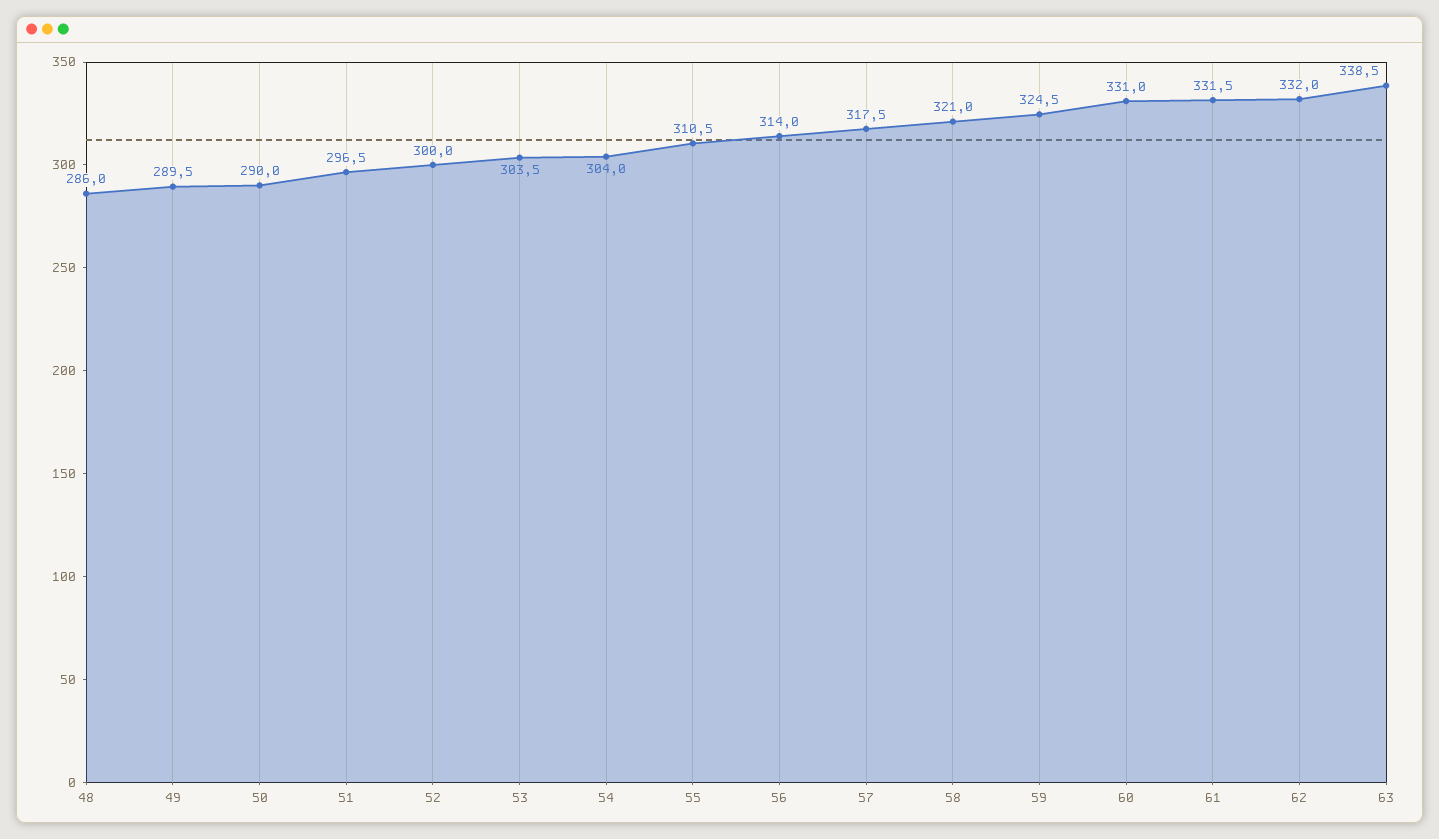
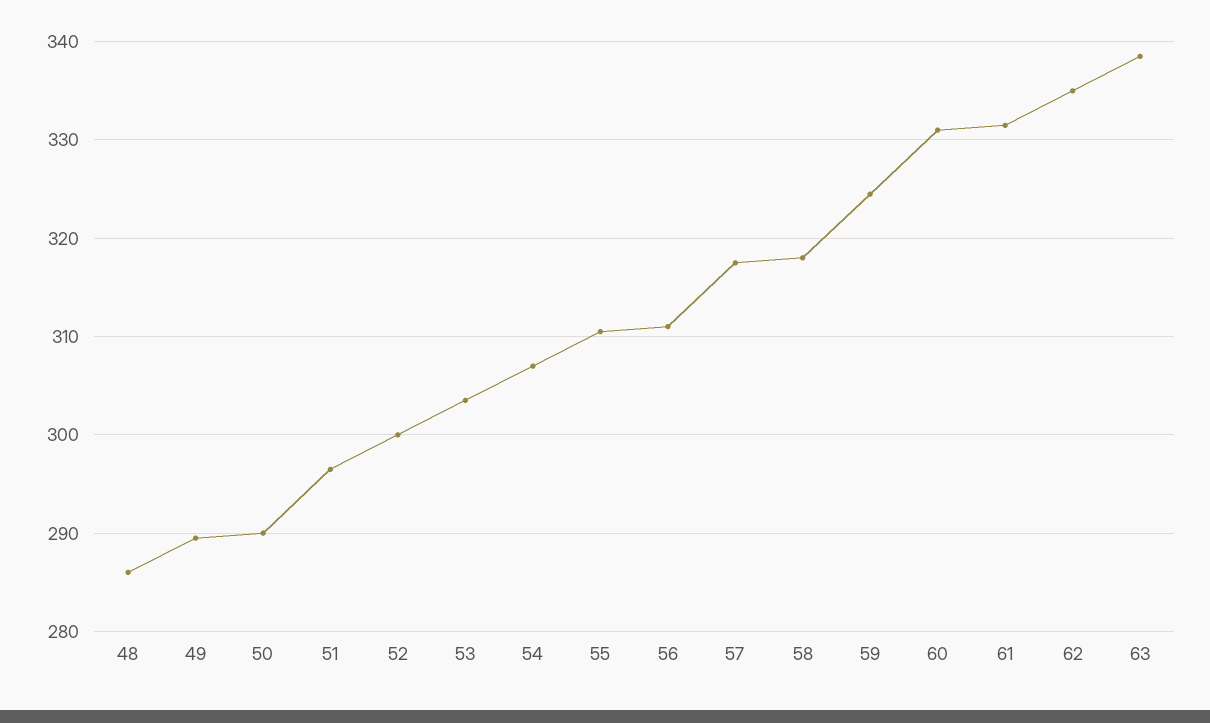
54: 304 -> 307
56: 314 -> 311
58: 321 -> 318
62: 332 -> 335

